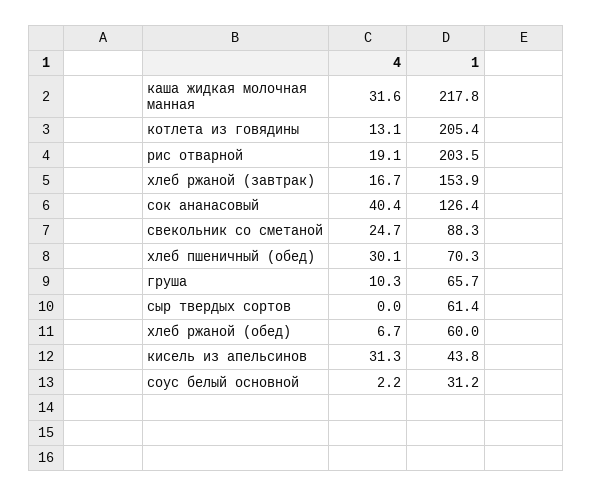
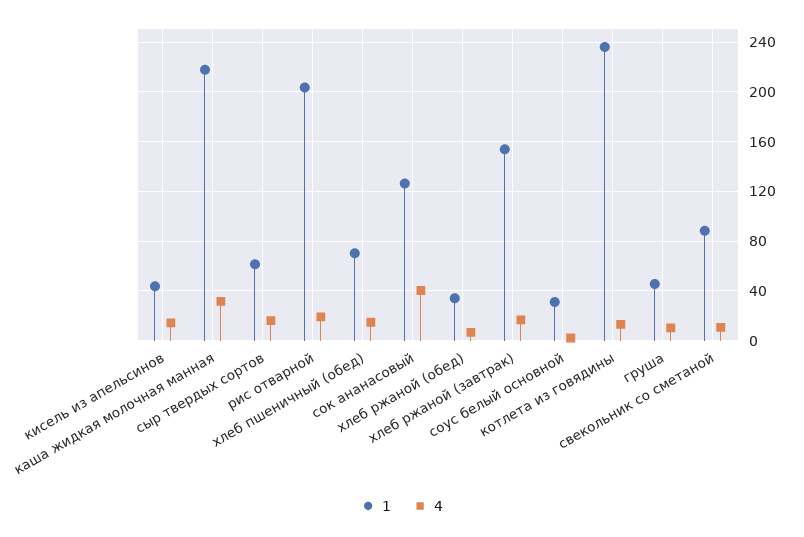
1, котлета из говядины: 205.4 -> 235
4, свекольник со сметаной: 24.7 -> 10
4, хлеб пшеничный (обед): 30.1 -> 15
1, груша: 65.7 -> 45
4, сыр твердых сортов: 0 -> 15
1, хлеб ржаной (обед): 60 -> 35
4, кисель из апельсинов: 31.3 -> 15

